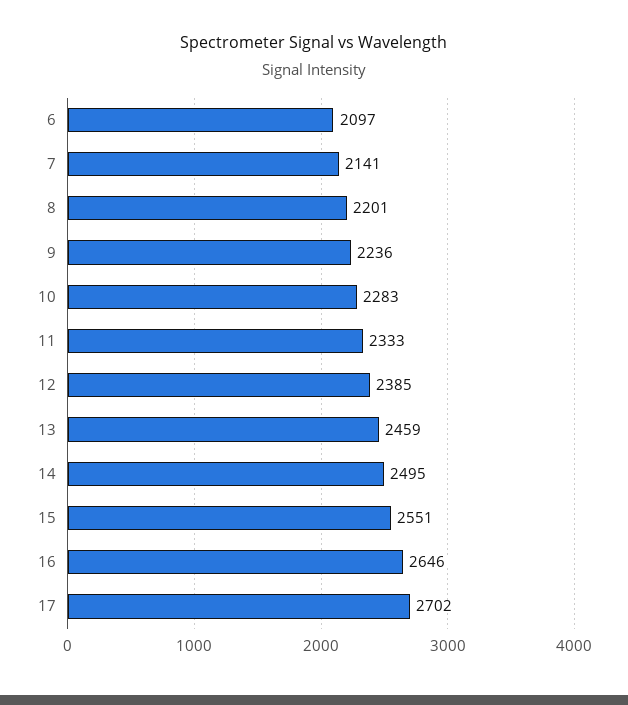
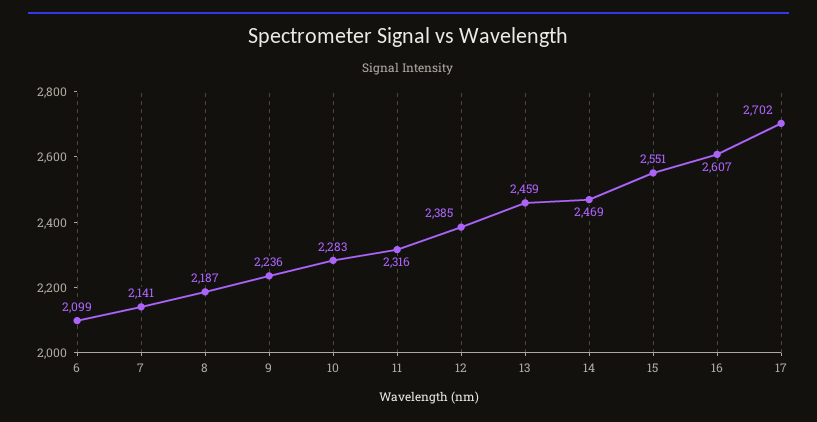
6: 2097 -> 2099
8: 2201 -> 2187
11: 2333 -> 2316
14: 2495 -> 2469
16: 2646 -> 2607

